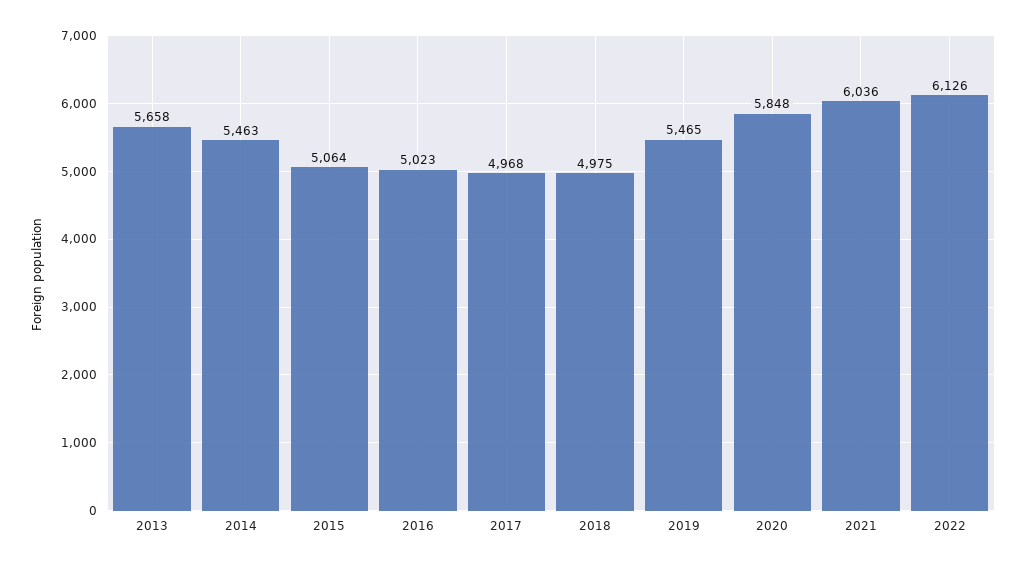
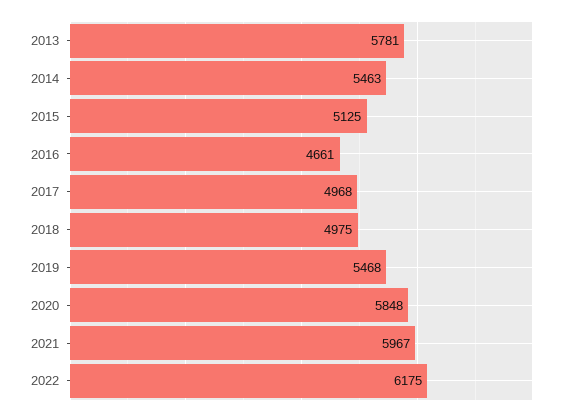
2013: 5658 -> 5781
2015: 5064 -> 5125
2016: 5023 -> 4661
2019: 5465 -> 5468
2021: 6036 -> 5967
2022: 6126 -> 6175

